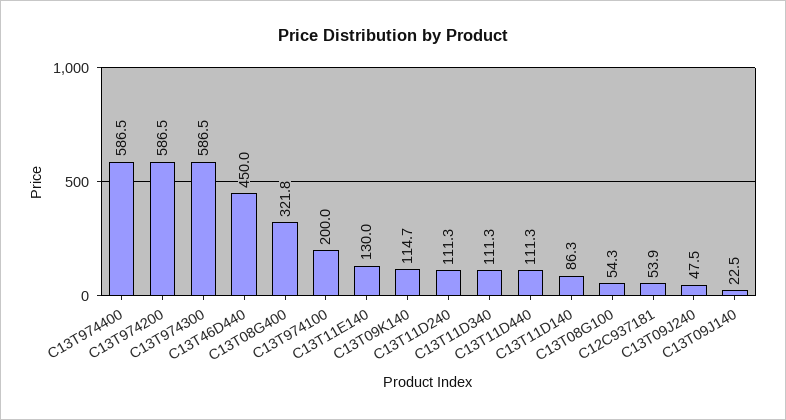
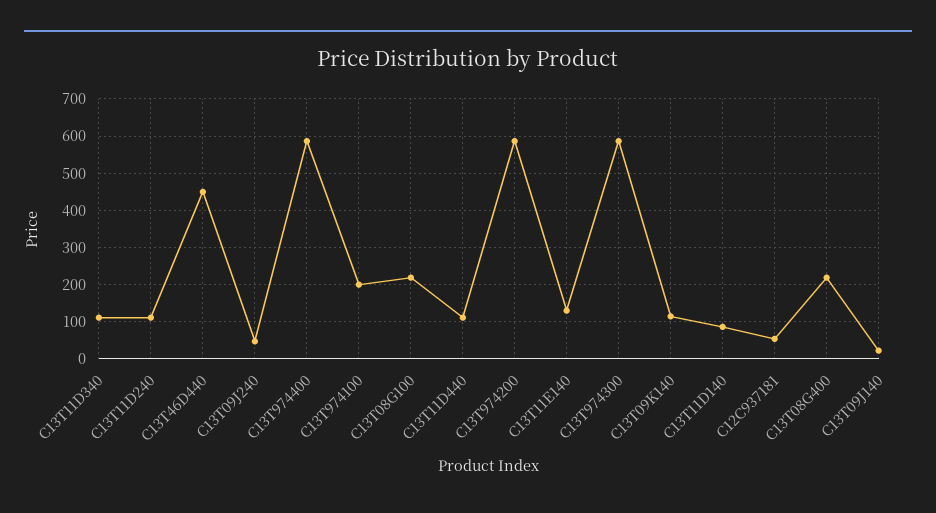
C13T08G400: 321.8 -> 220
C13T08G100: 54.3 -> 220

